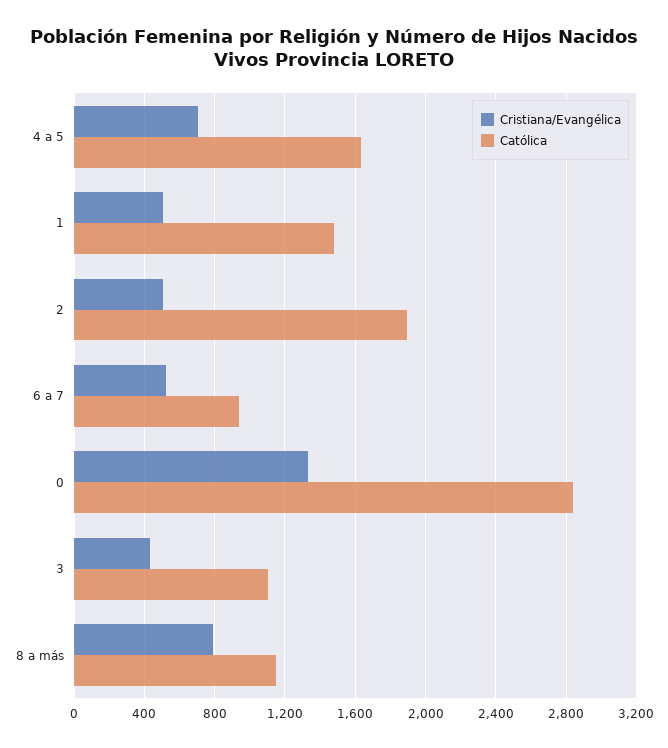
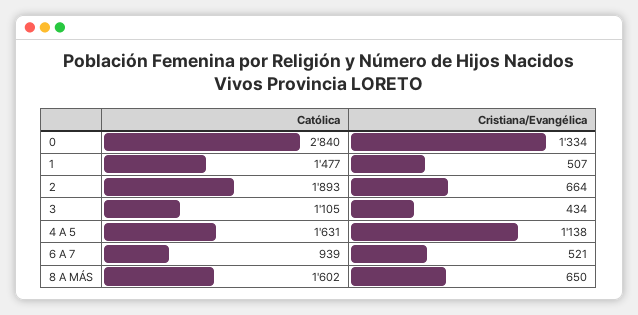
Cristiana/Evangélica, 4 a 5: 700 -> 1138
Cristiana/Evangélica, 2: 500 -> 664
Cristiana/Evangélica, 8 a más: 800 -> 650
Católica, 8 a más: 1150 -> 1602

